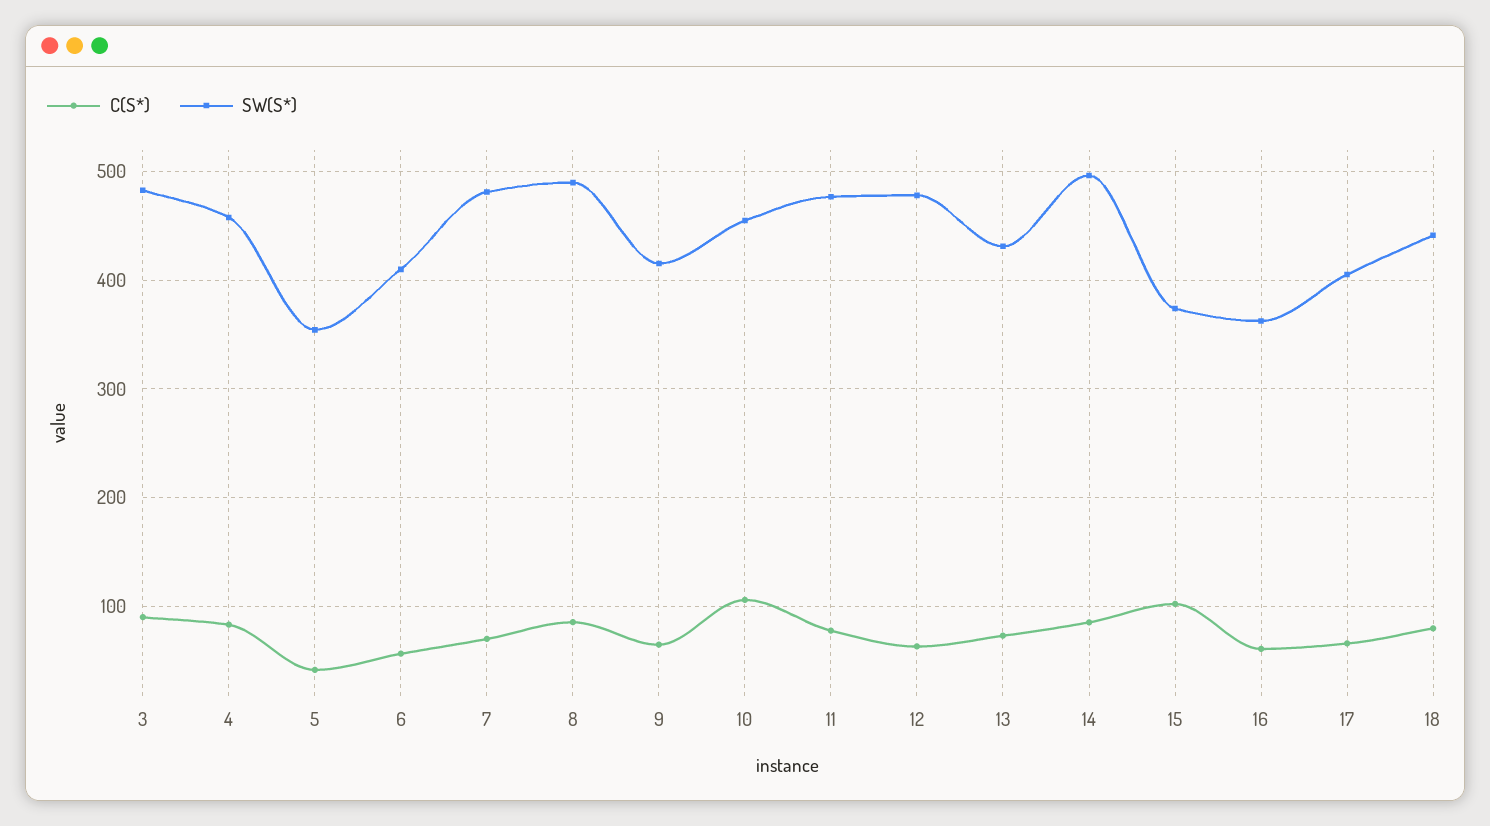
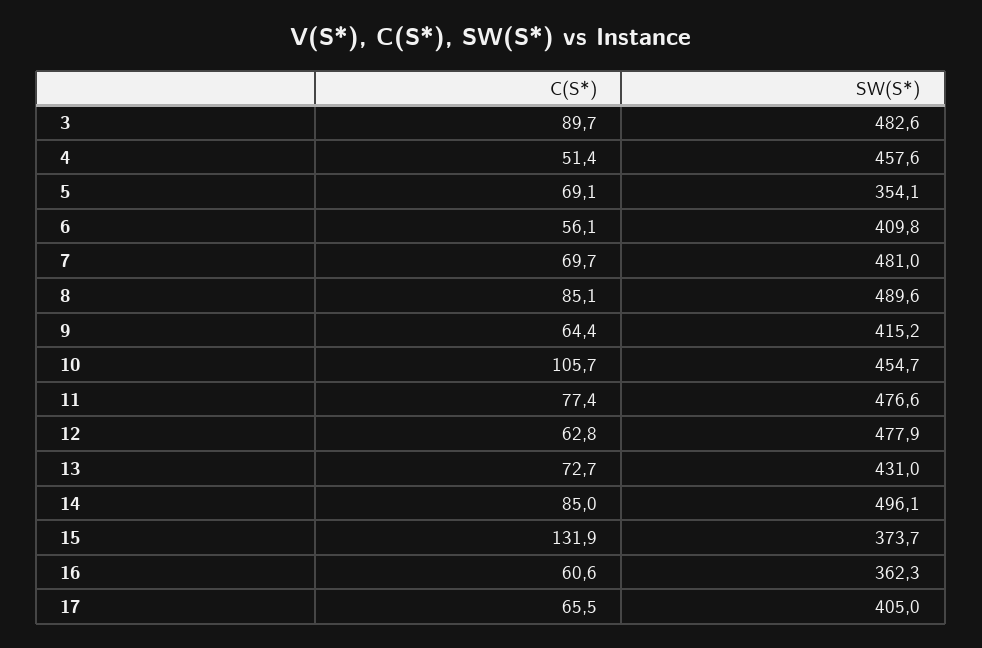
C(S*), 4: 80 -> 51.4
C(S*), 5: 40 -> 69.1
C(S*), 15: 100 -> 131.9
C(S*), 18: 80 -> none
SW(S*), 18: 440 -> none

